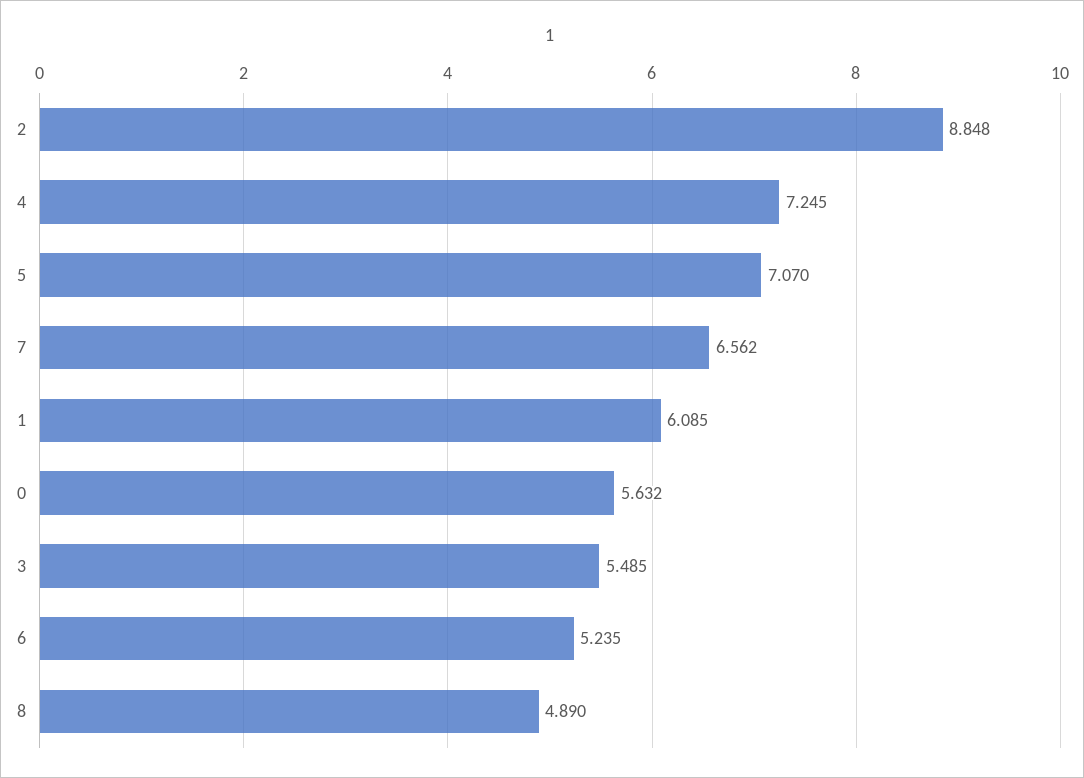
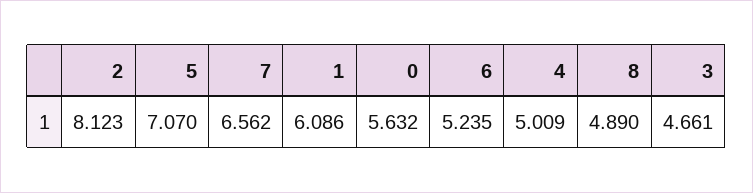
2: 8.848 -> 8.123
4: 7.245 -> 5.009
1: 6.085 -> 6.086
3: 5.485 -> 4.661

